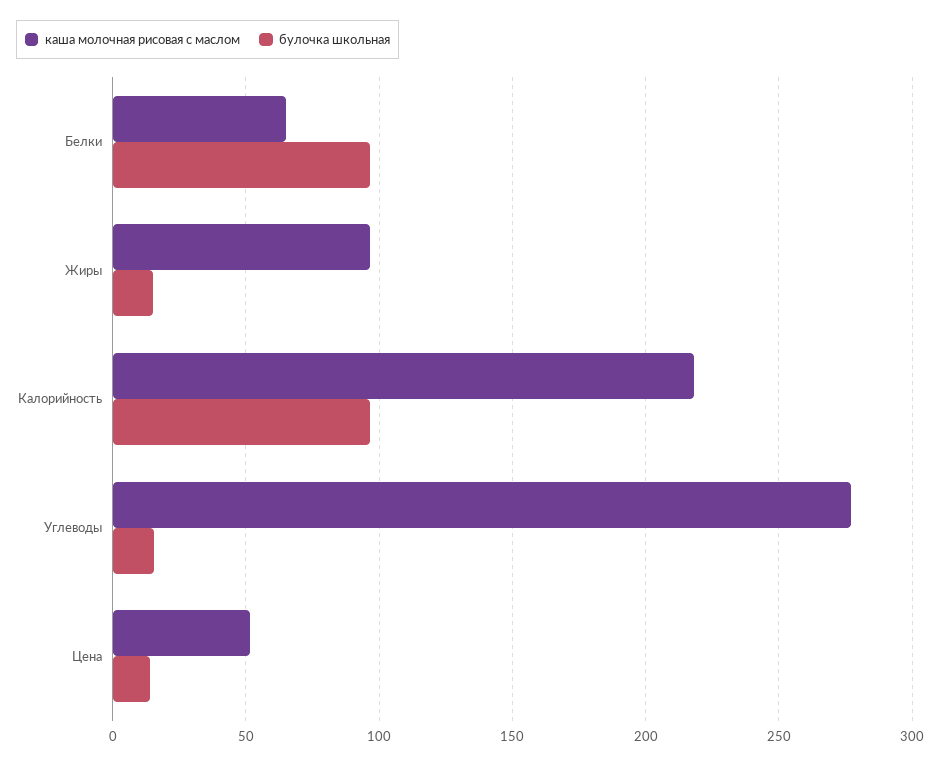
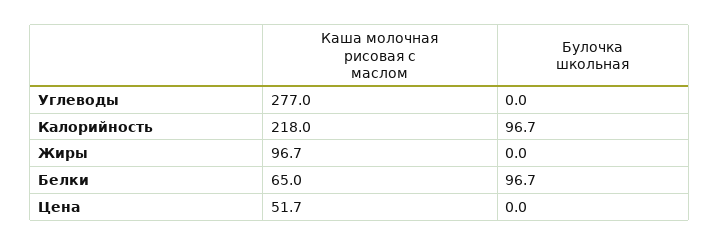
булочка школьная, Жиры: 15 -> 0
булочка школьная, Углеводы: 15 -> 0
булочка школьная, Цена: 15 -> 0

